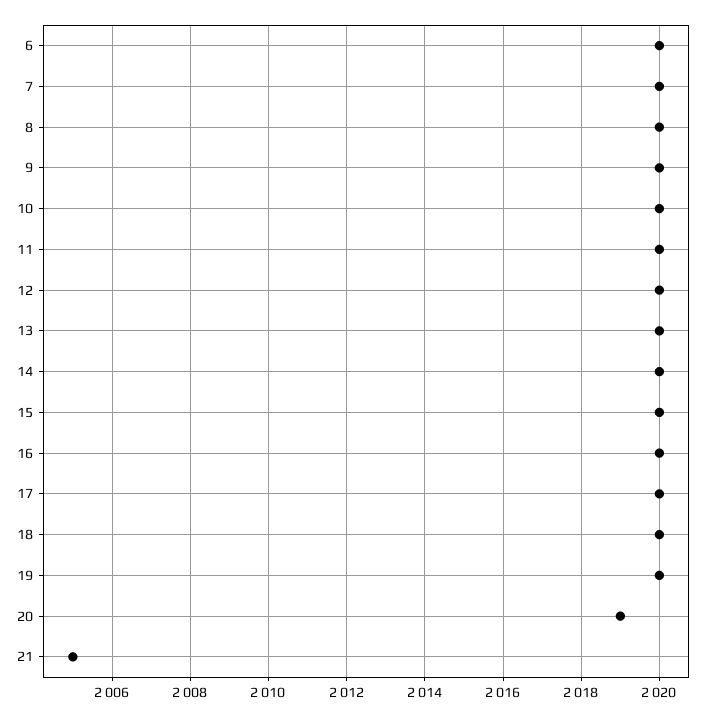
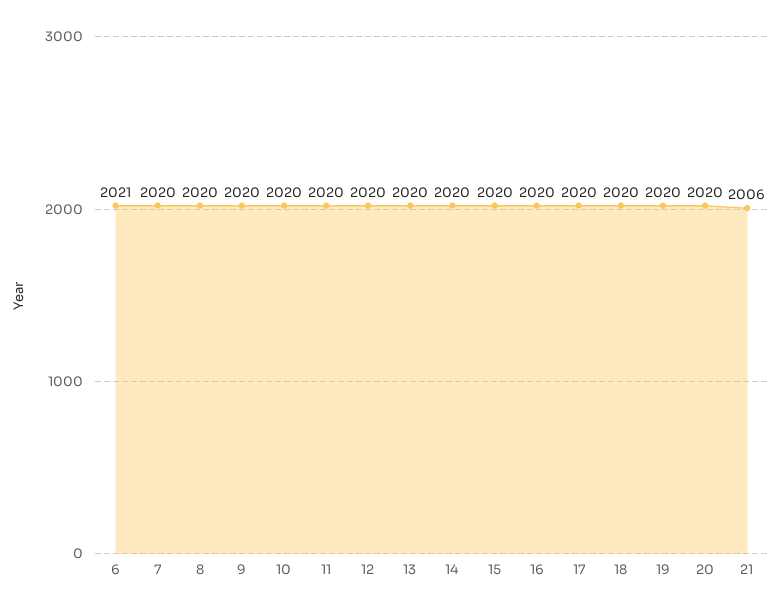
6: 2020 -> 2021
20: 2019 -> 2020
21: 2005 -> 2006

